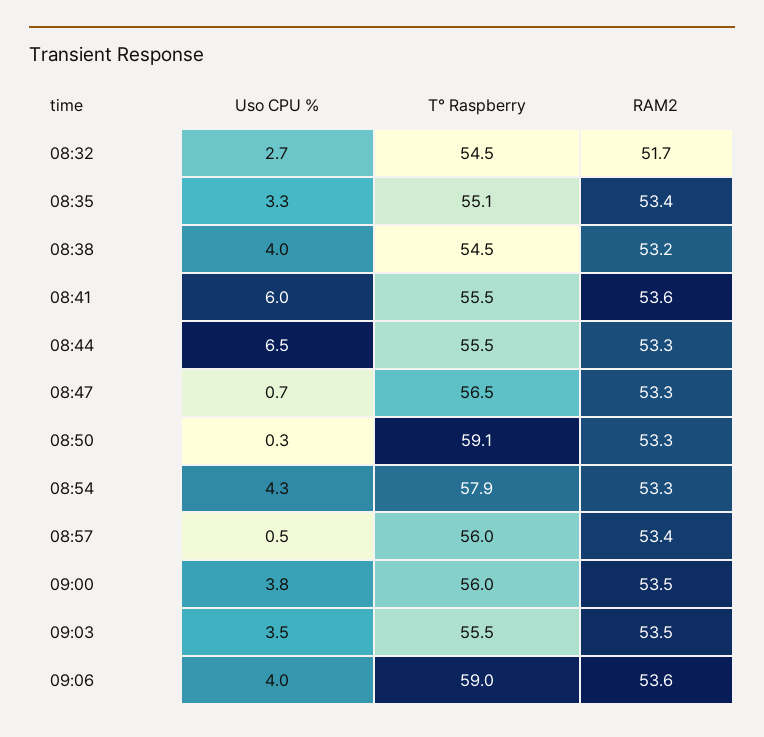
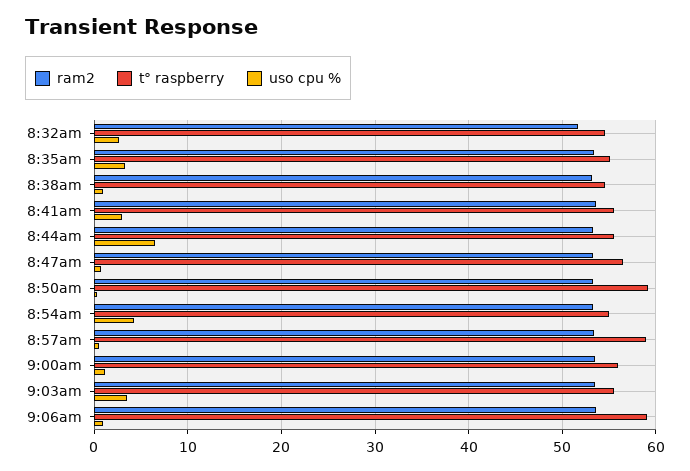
Uso CPU %, 08:38: 4 -> 1
Uso CPU %, 08:41: 6 -> 3
T° Raspberry, 08:54: 57.9 -> 55
T° Raspberry, 08:57: 56 -> 59
Uso CPU %, 09:00: 3.8 -> 1
Uso CPU %, 09:06: 4 -> 1

